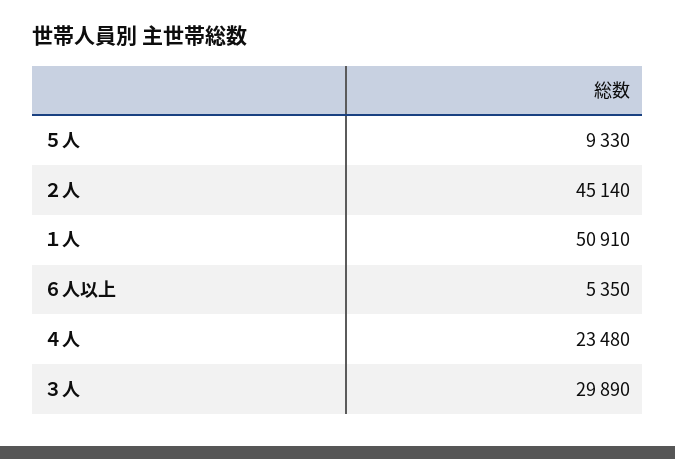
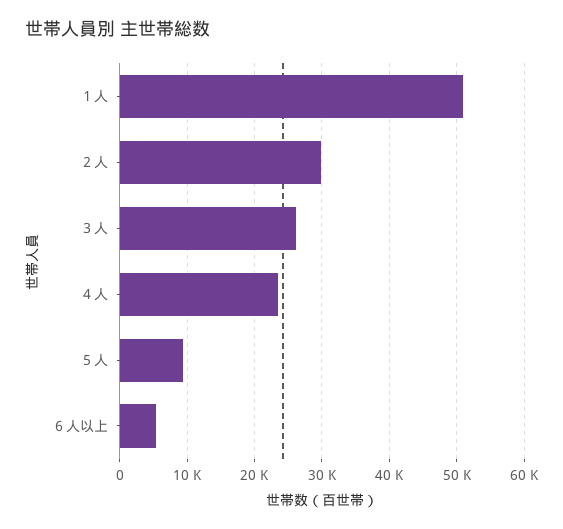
２人: 45140 -> 30000
３人: 29890 -> 26000

